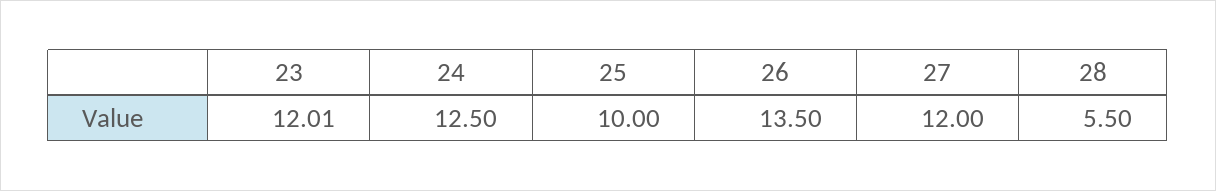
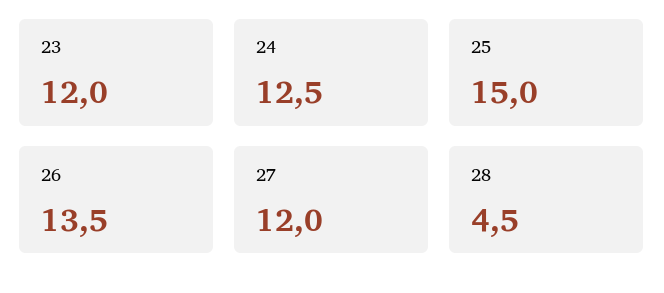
23: 12.01 -> 12
25: 10 -> 15
28: 5.5 -> 4.5

